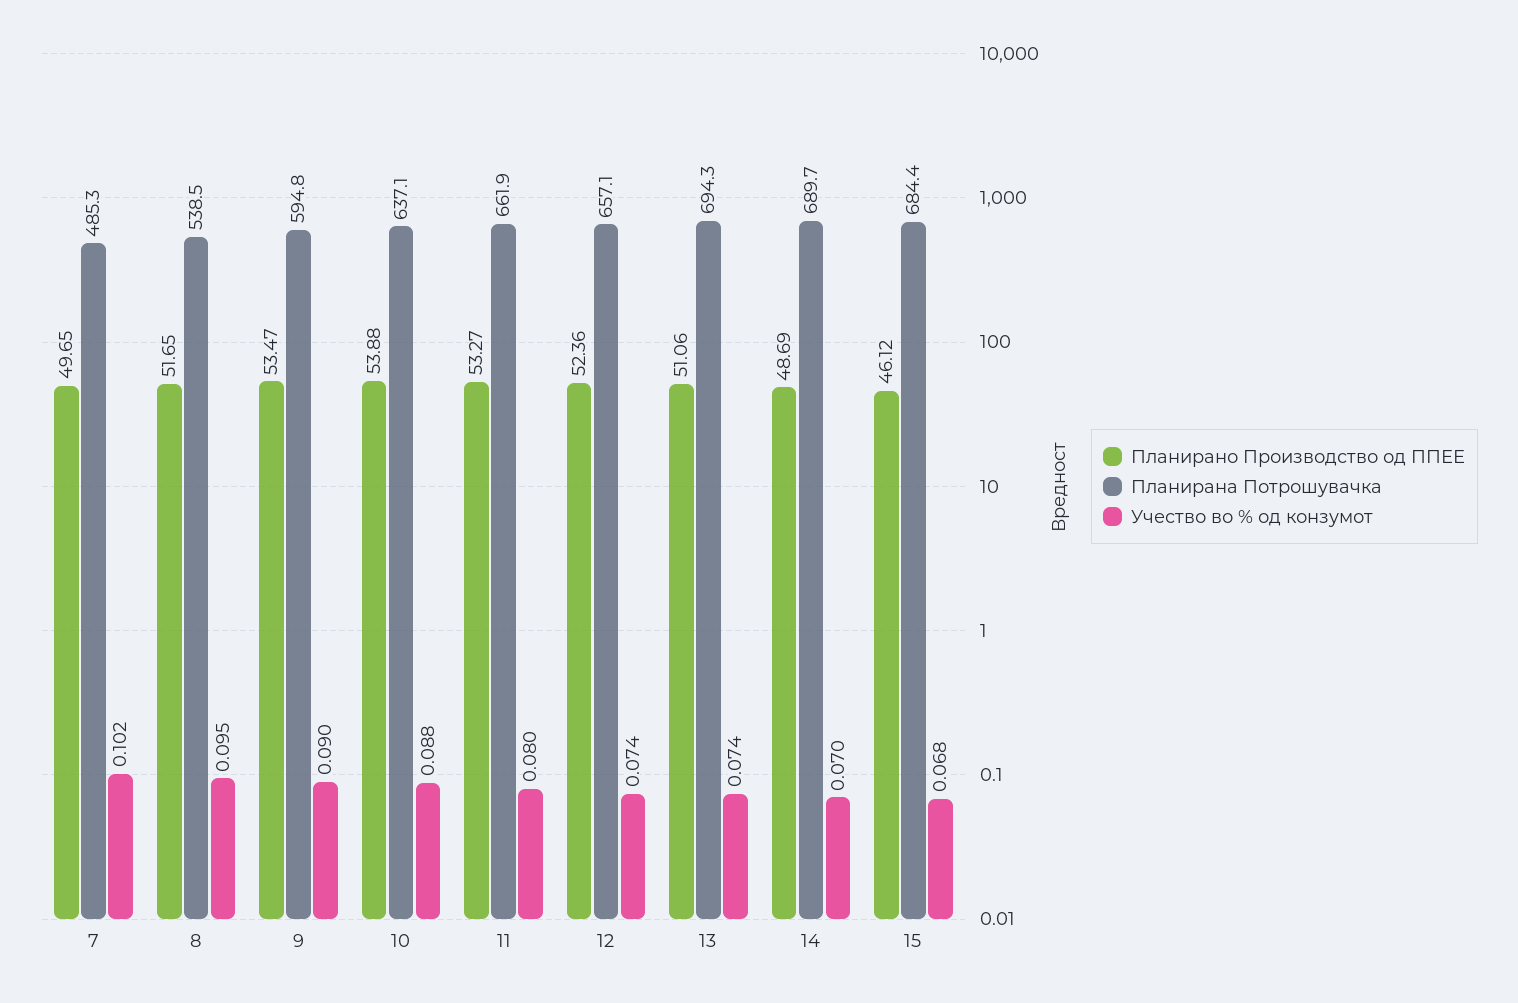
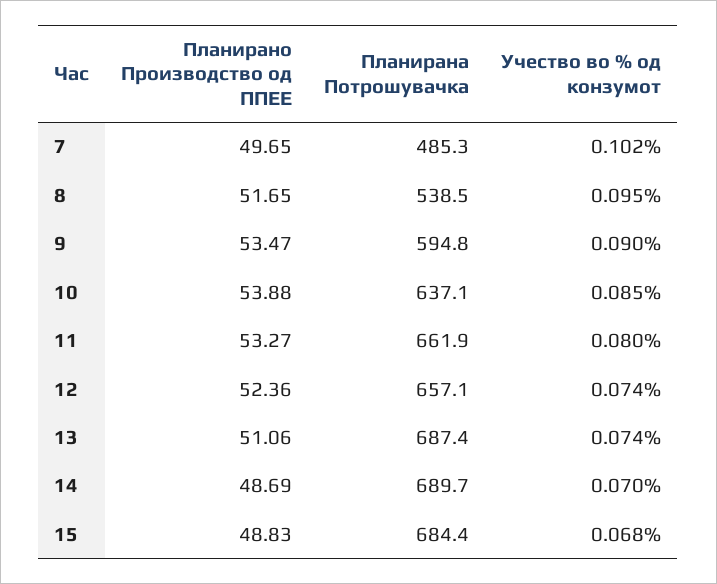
Учество во % од конзумот, 10: 0.088 -> 0.085
Планирана Потрошувачка, 13: 694.3 -> 687.4
Планирано Производство од ППЕЕ, 15: 46.12 -> 48.83

